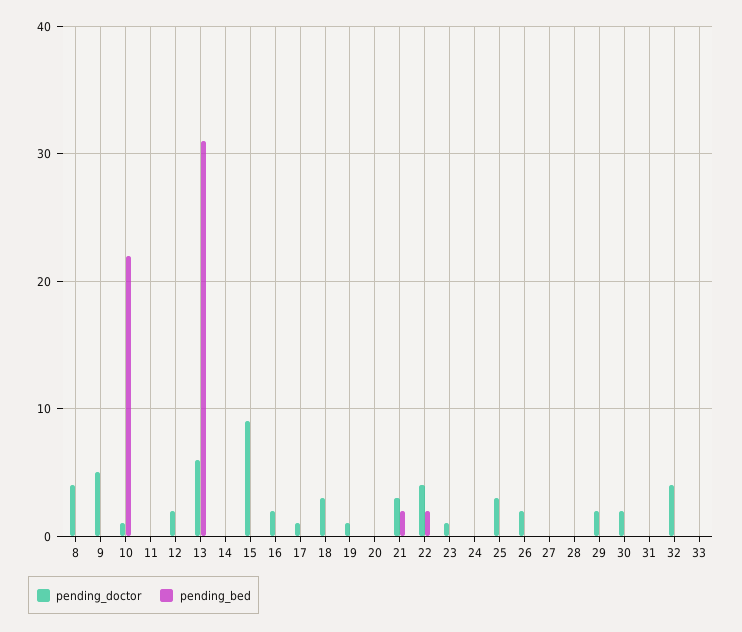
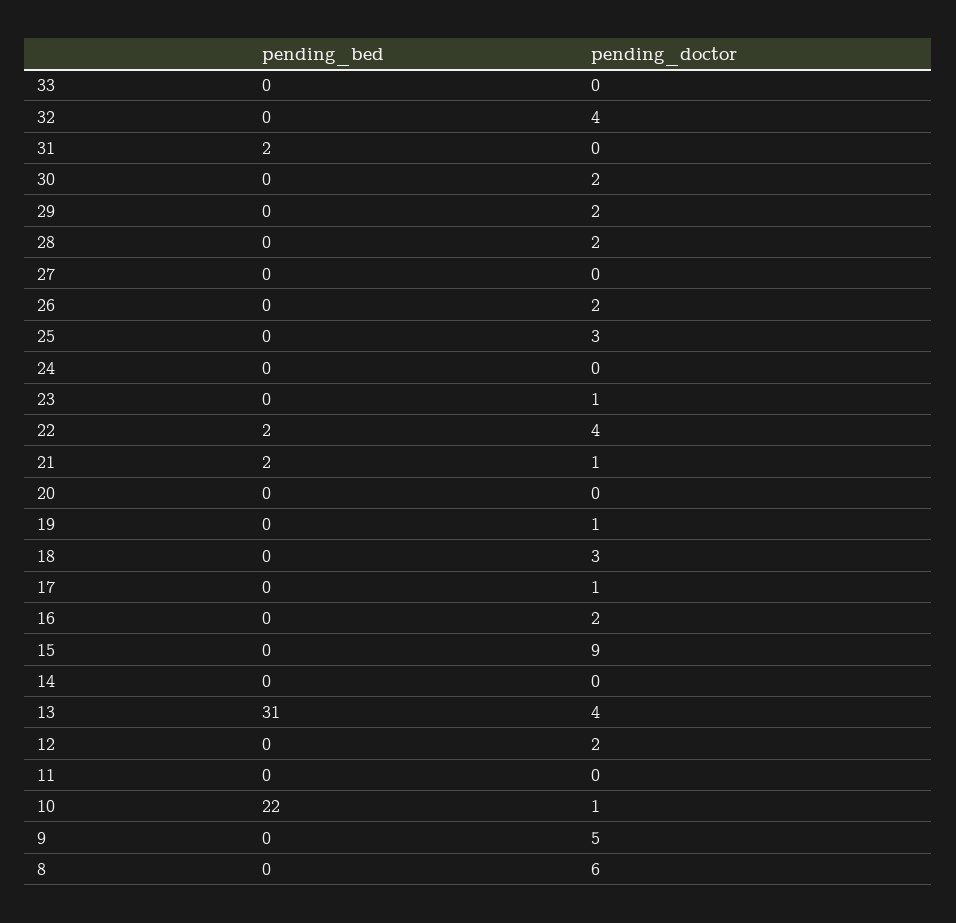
pending_doctor, 8: 4 -> 6
pending_doctor, 13: 6 -> 4
pending_doctor, 21: 3 -> 1
pending_doctor, 28: 0 -> 2
pending_bed, 31: 0 -> 2

